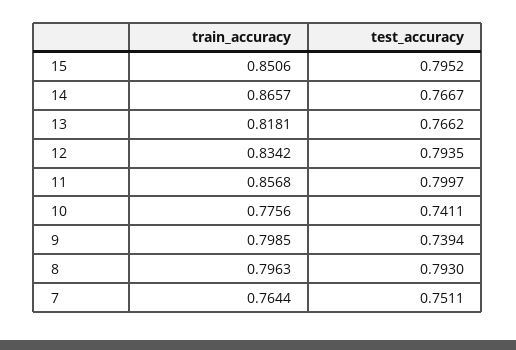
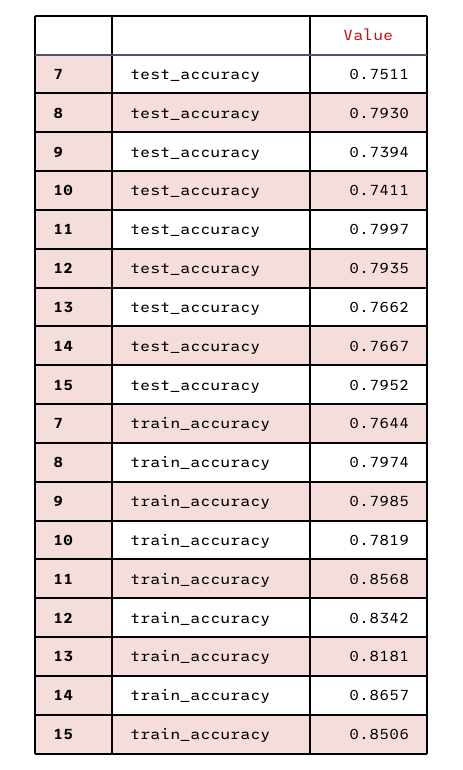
train_accuracy, 10: 0.7756 -> 0.7819
train_accuracy, 8: 0.7963 -> 0.7974

